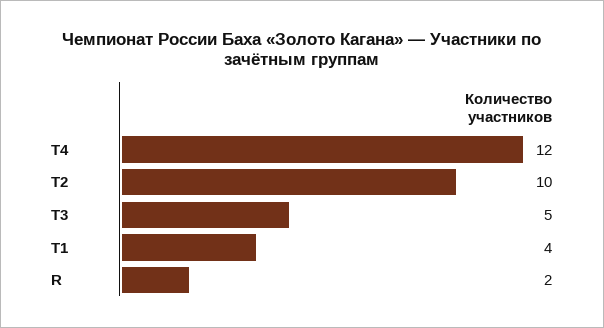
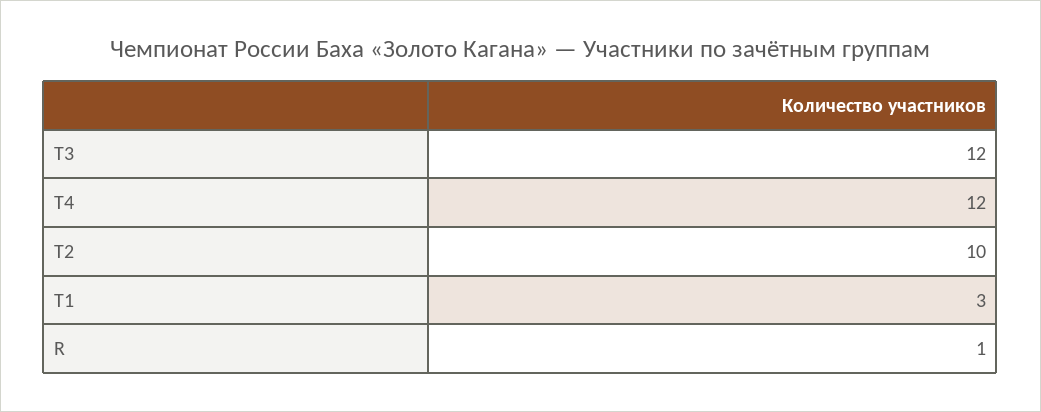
Т3: 5 -> 12
Т1: 4 -> 3
R: 2 -> 1

